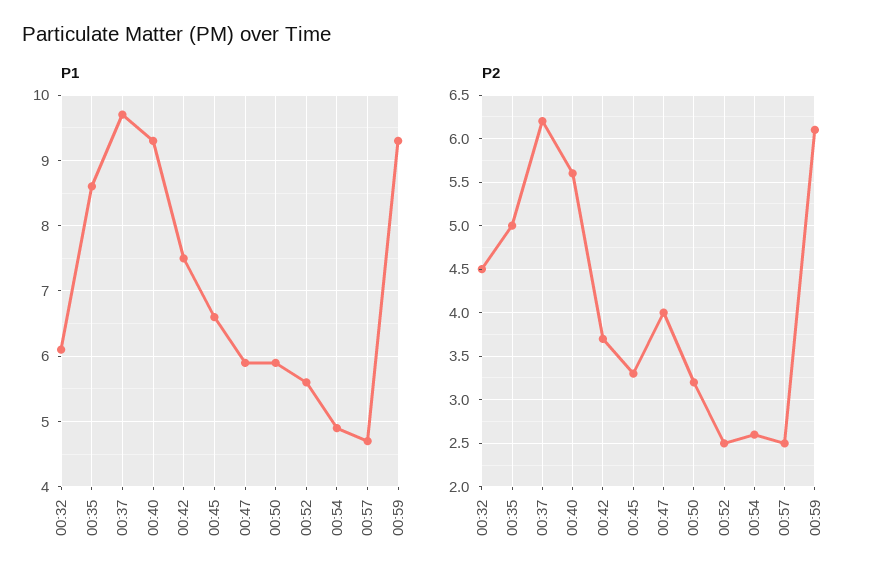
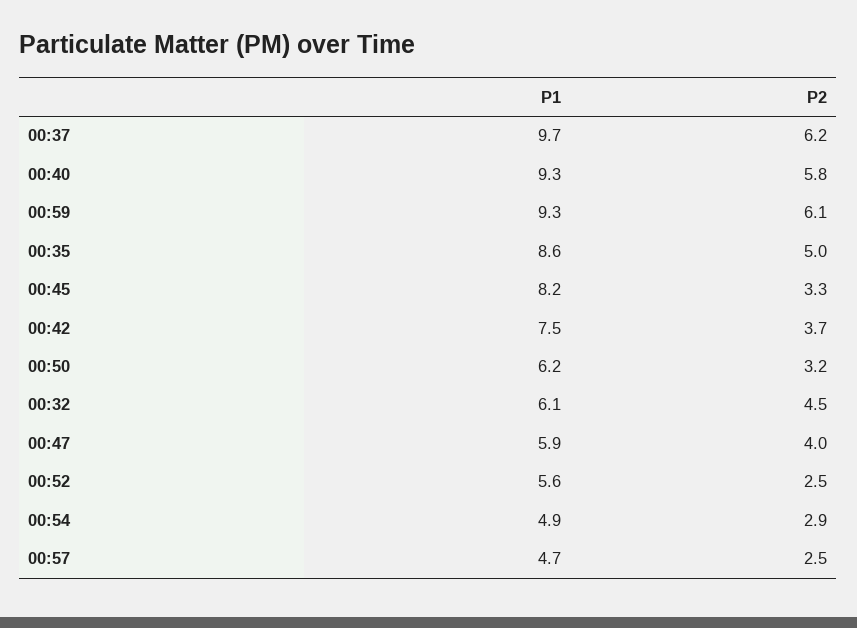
P1, 00:45: 6.6 -> 8.2
P1, 00:50: 5.9 -> 6.2
P2, 00:40: 5.6 -> 5.8
P2, 00:54: 2.6 -> 2.9

